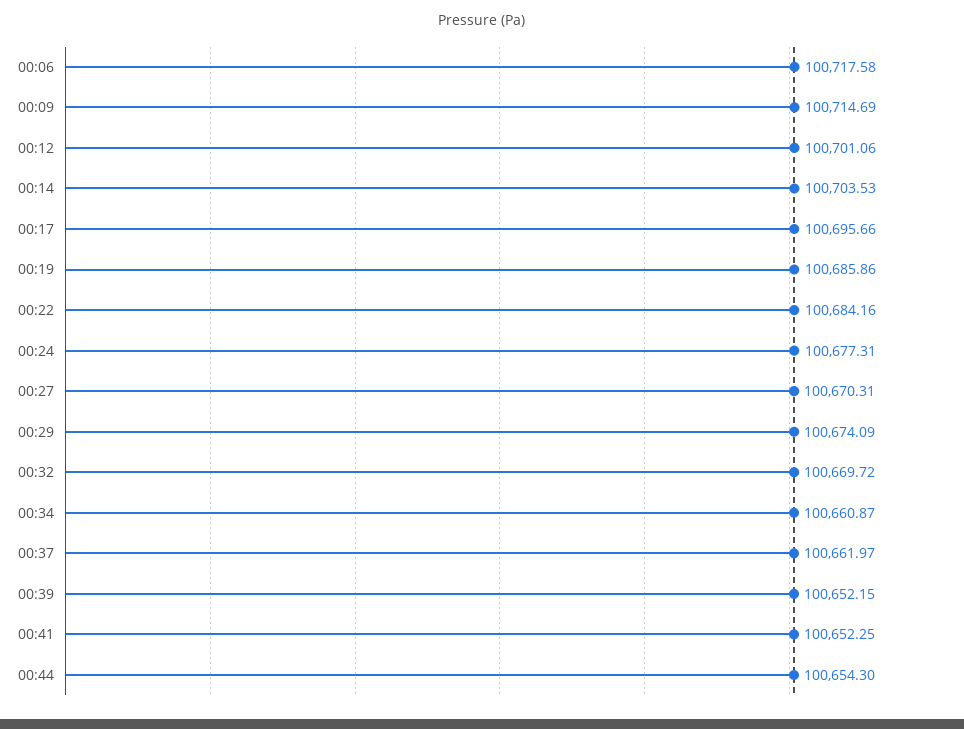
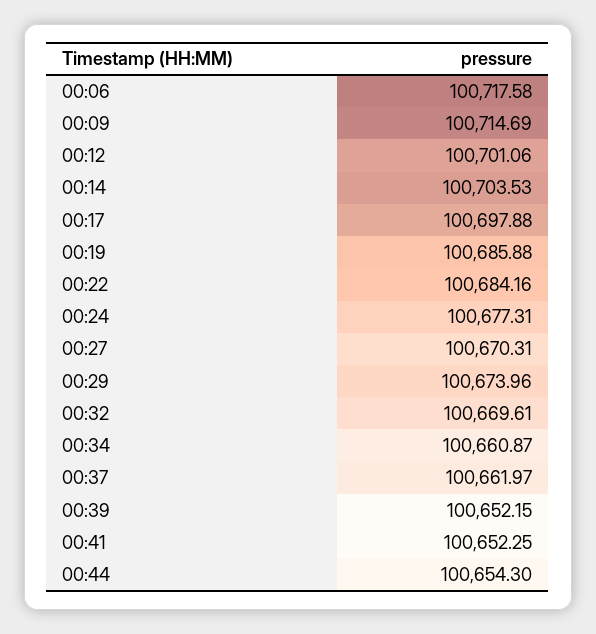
00:17: 100695.66 -> 100697.88
00:19: 100685.86 -> 100685.88
00:29: 100674.09 -> 100673.96
00:32: 100669.72 -> 100669.61

